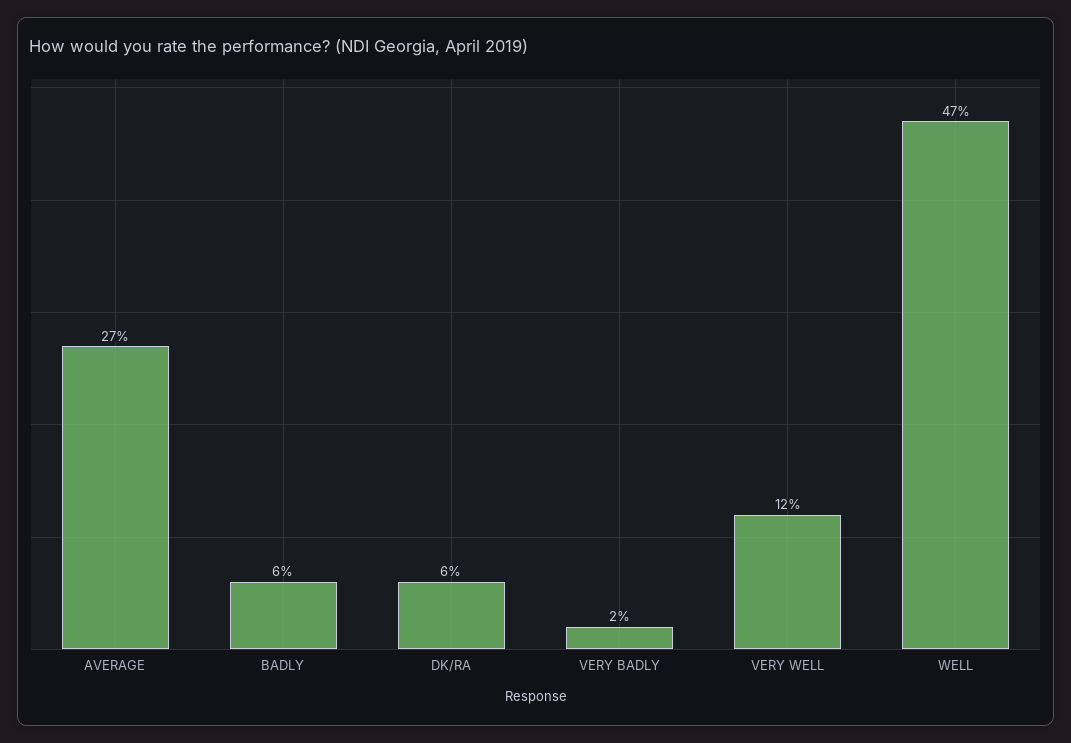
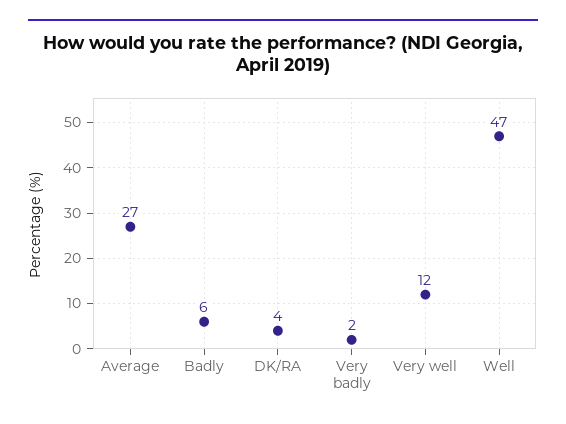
DK/RA: 6 -> 4

